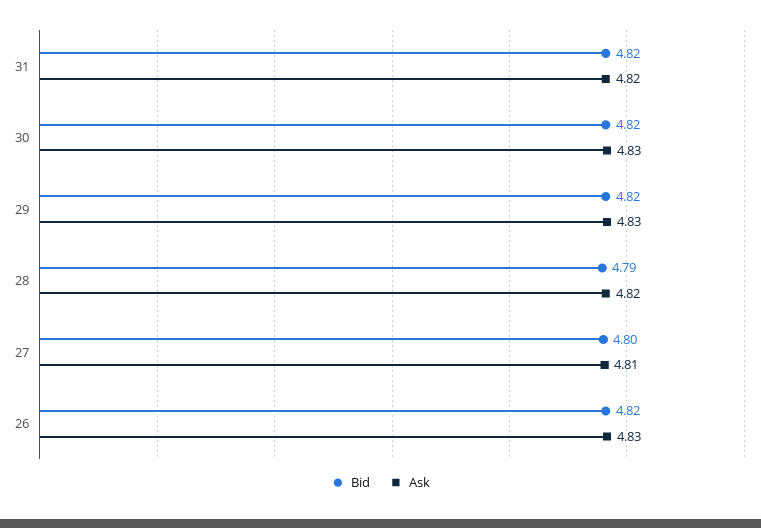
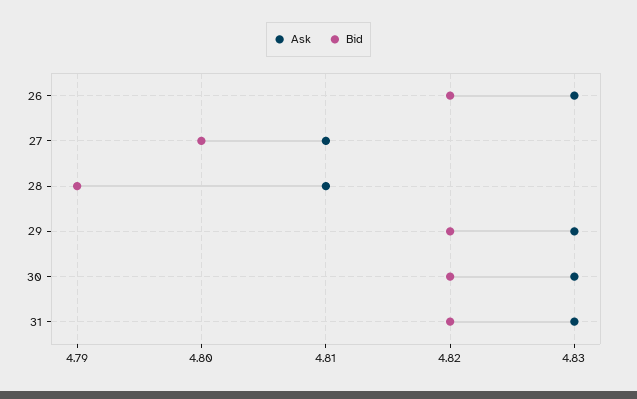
Ask, 31: 4.82 -> 4.83
Ask, 28: 4.82 -> 4.81

